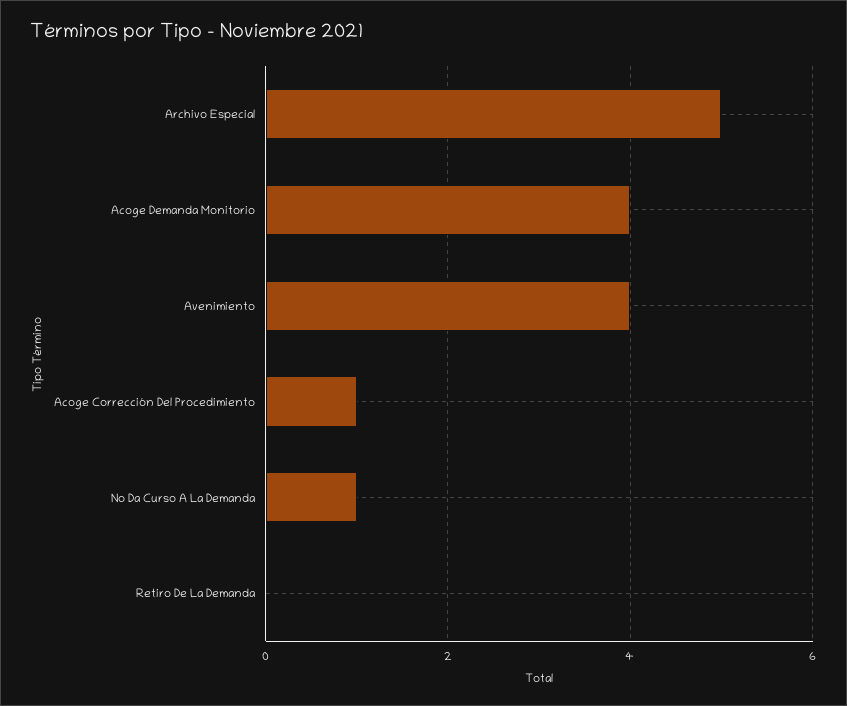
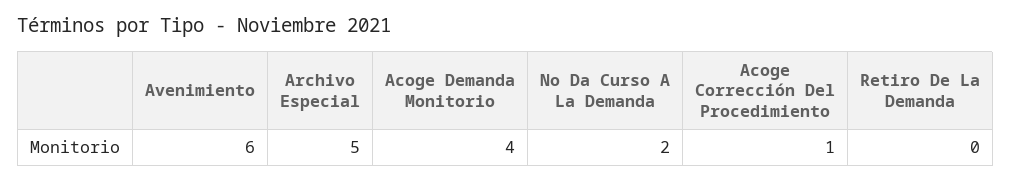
Avenimiento: 4 -> 6
No Da Curso A La Demanda: 1 -> 2

